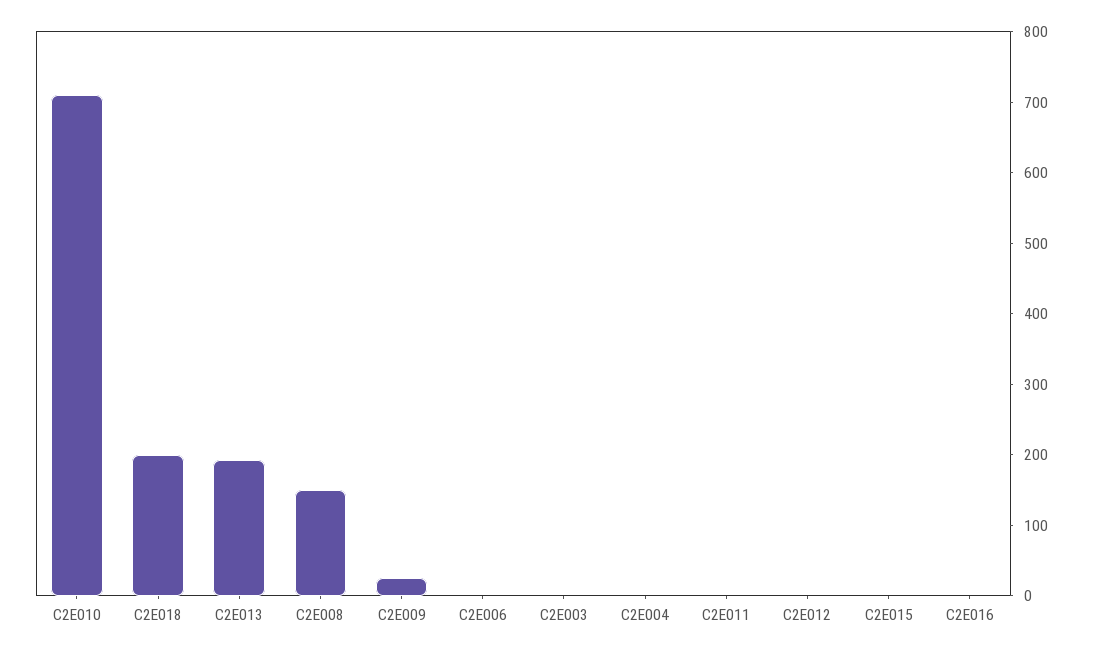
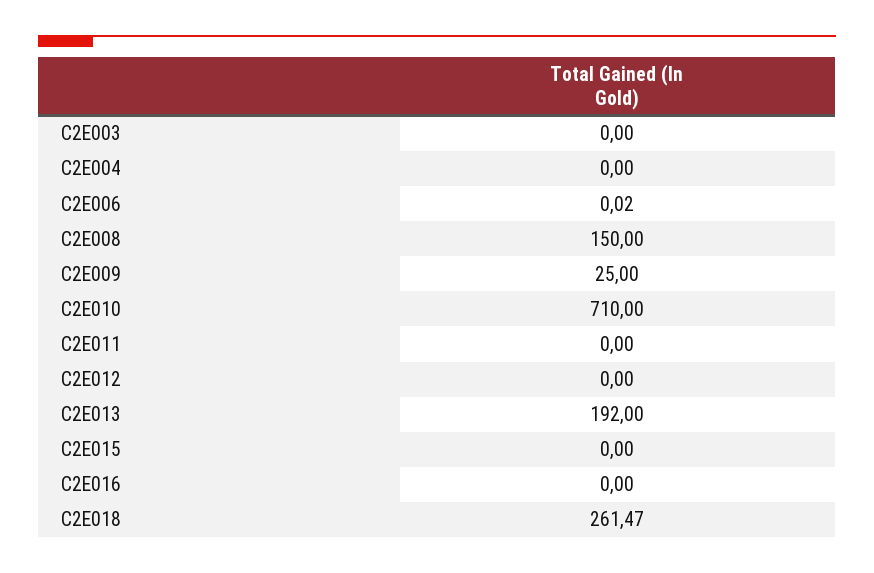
C2E018: 200 -> 261.47

